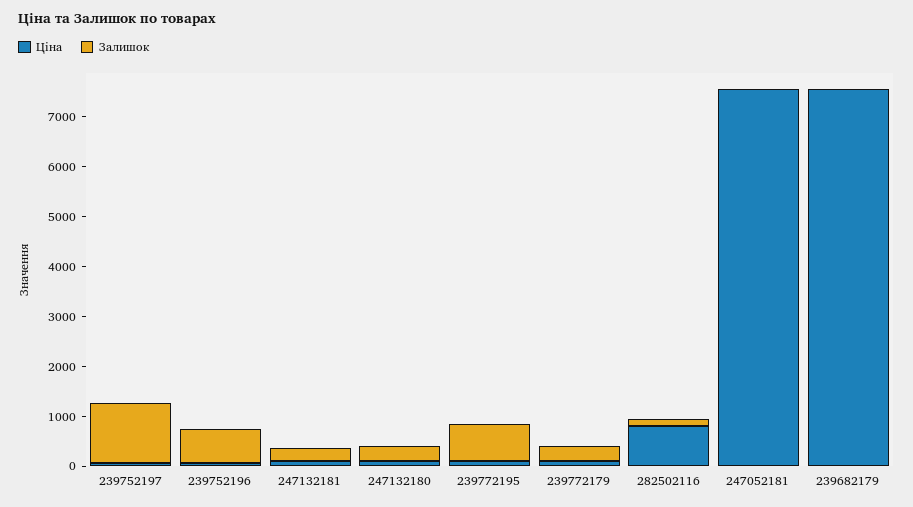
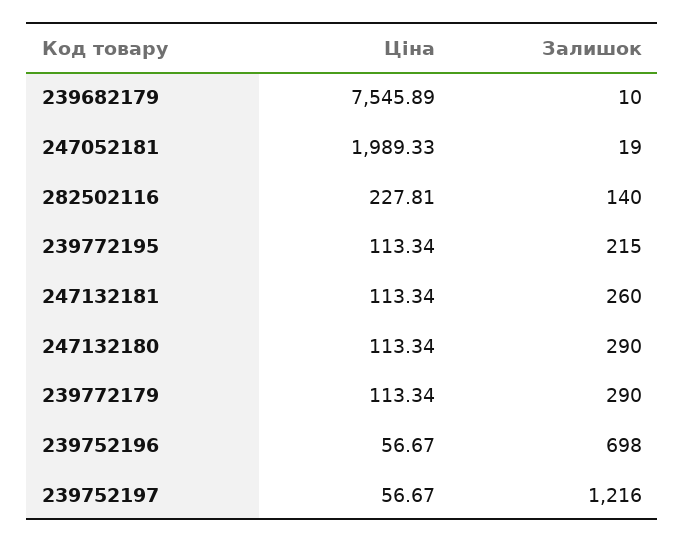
Залишок, 239772195: 800 -> 215
Ціна, 282502116: 800 -> 227.81
Ціна, 247052181: 7600 -> 1989.33

